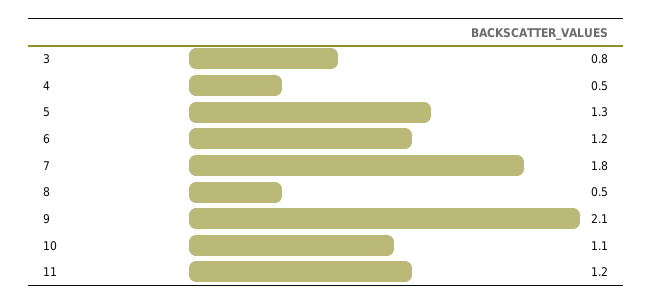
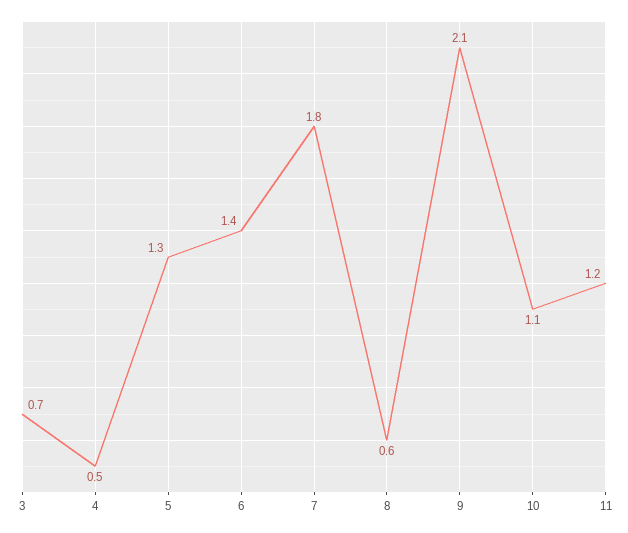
3: 0.8 -> 0.7
6: 1.2 -> 1.4
8: 0.5 -> 0.6

